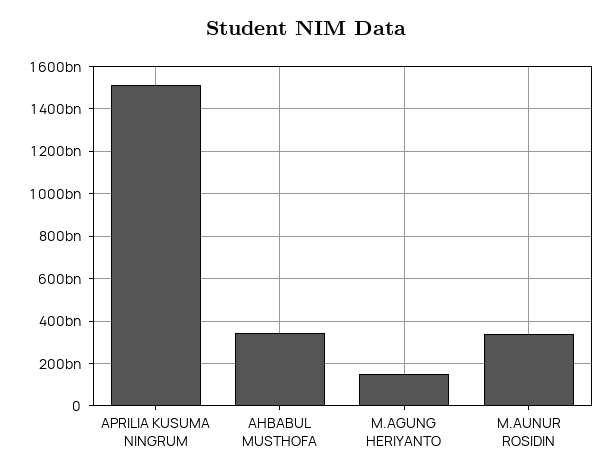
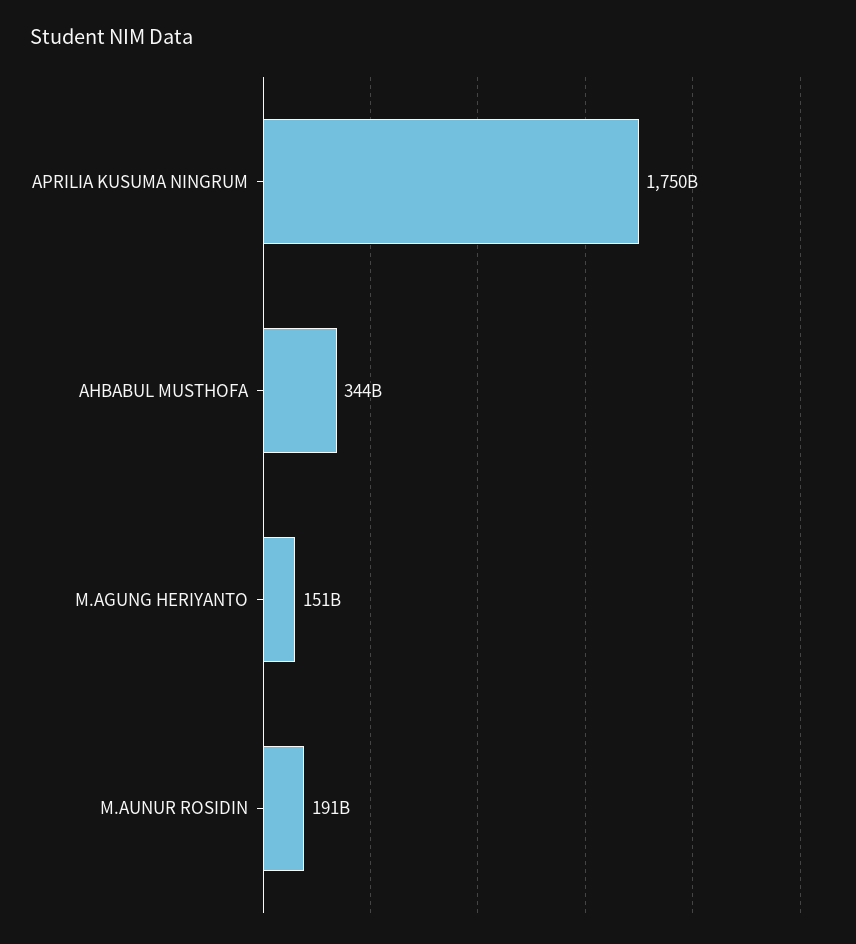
APRILIA KUSUMA NINGRUM: 1500000000000 -> 1750000000000
M.AUNUR ROSIDIN: 350000000000 -> 191000000000

